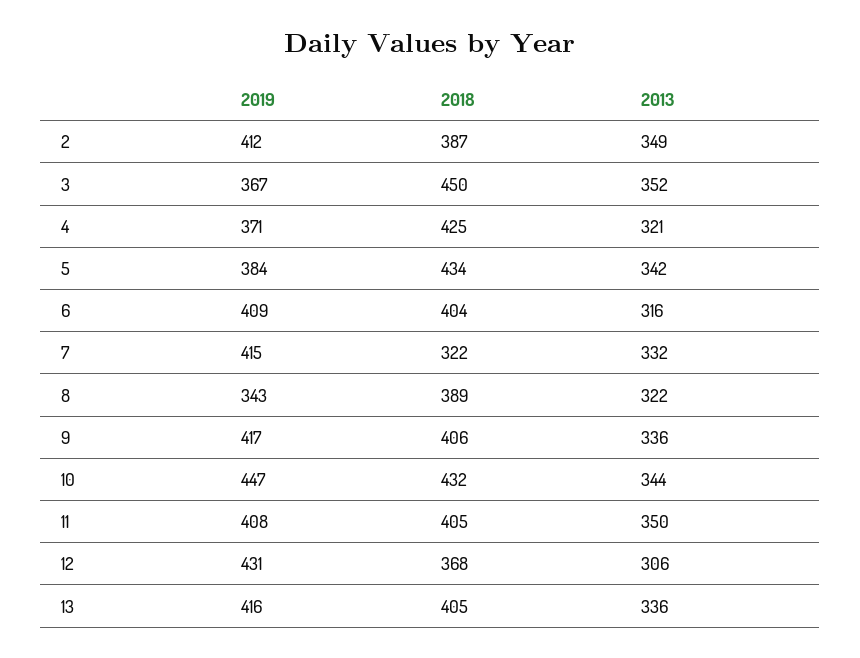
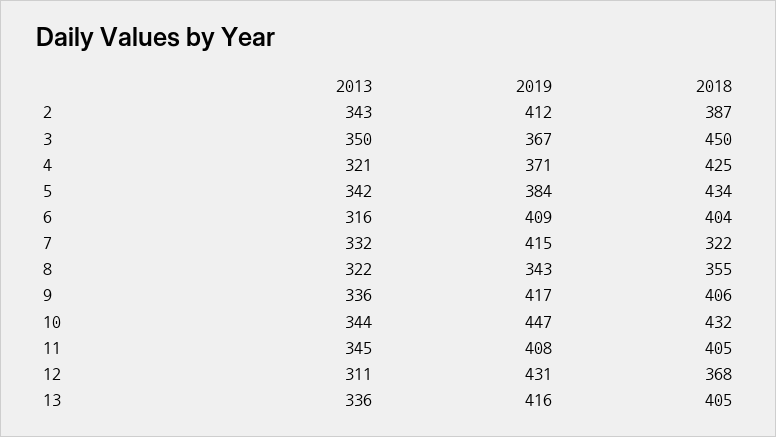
2013, 2: 349 -> 343
2013, 3: 352 -> 350
2018, 8: 389 -> 355
2013, 11: 350 -> 345
2013, 12: 306 -> 311

